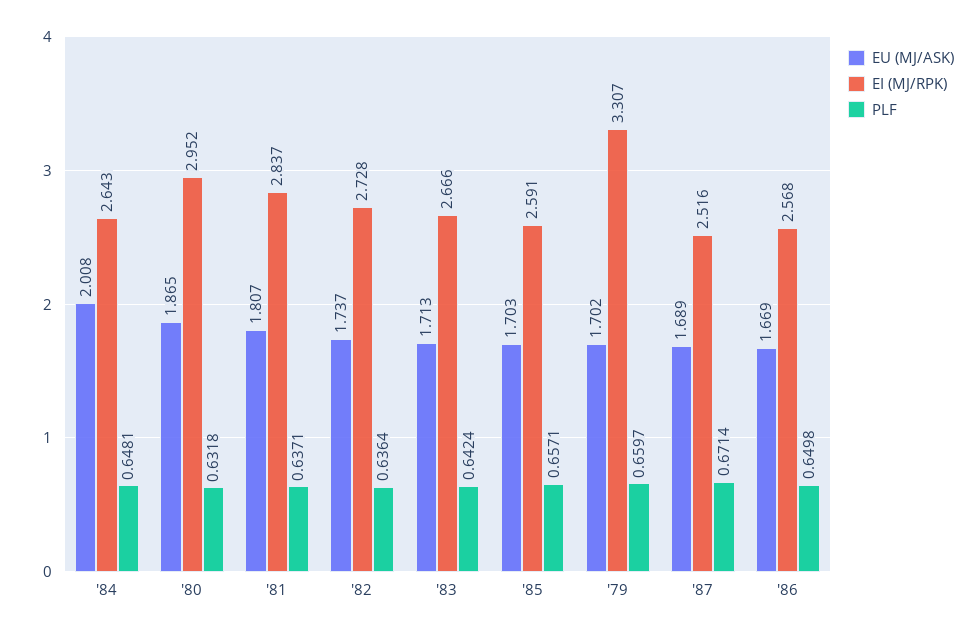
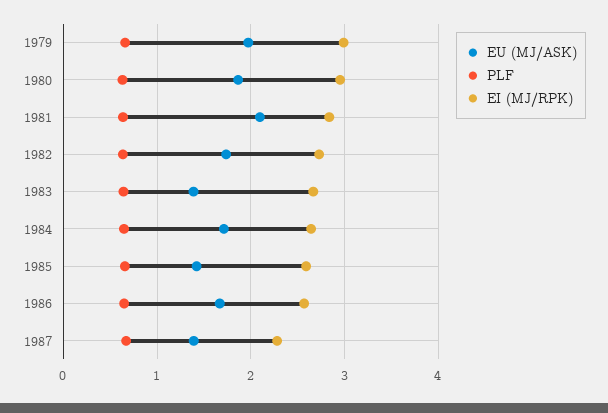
EU (MJ/ASK), '84: 2.008 -> 1.7
EU (MJ/ASK), '81: 1.807 -> 2.1
EU (MJ/ASK), '83: 1.713 -> 1.4
EU (MJ/ASK), '85: 1.703 -> 1.4
EU (MJ/ASK), '79: 1.702 -> 2
EI (MJ/RPK), '79: 3.307 -> 3
EU (MJ/ASK), '87: 1.689 -> 1.4
EI (MJ/RPK), '87: 2.516 -> 2.3

